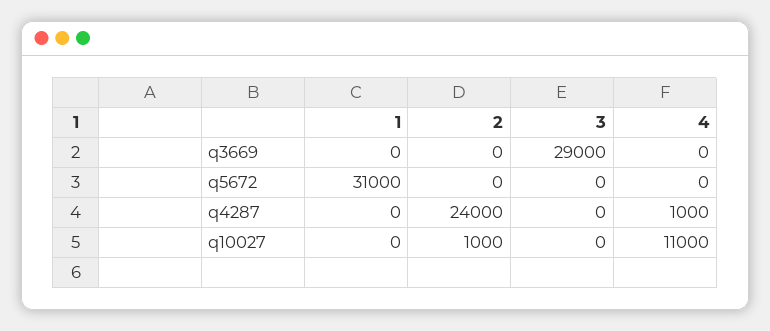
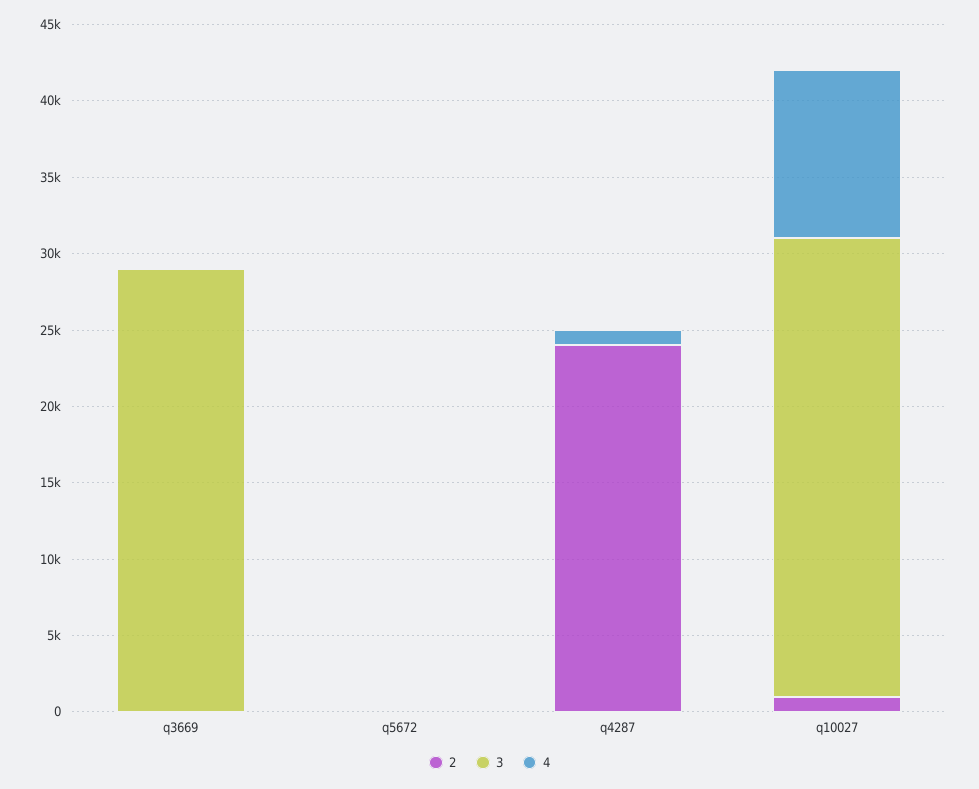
1, q3669: 0 -> none
1, q5672: 31000 -> none
1, q4287: 0 -> none
1, q10027: 0 -> none
3, q10027: 0 -> 30000

